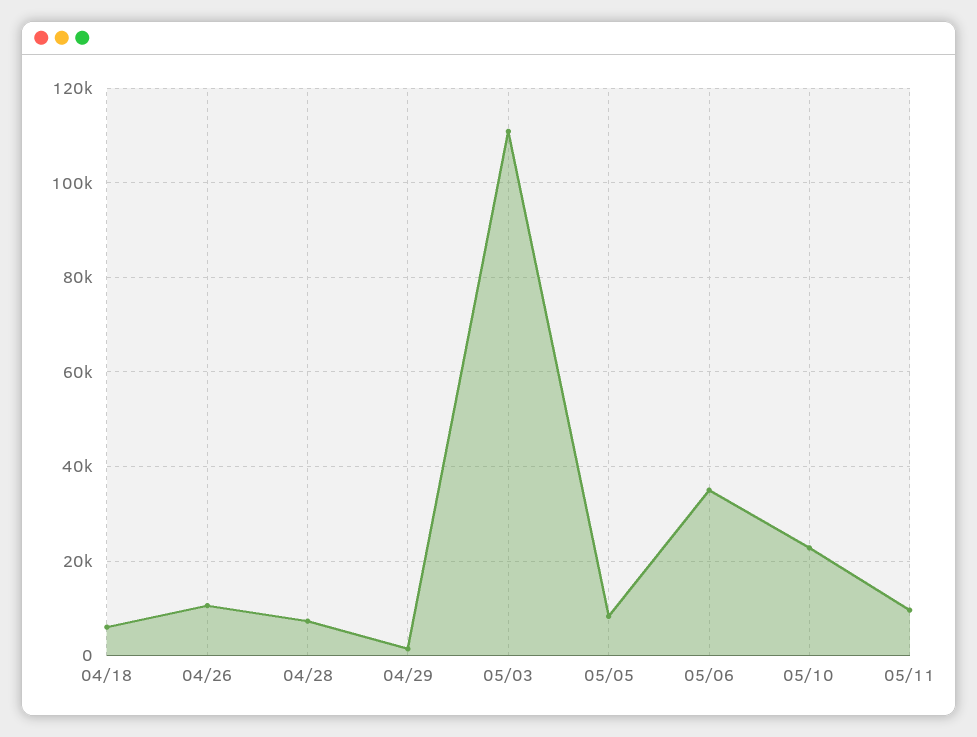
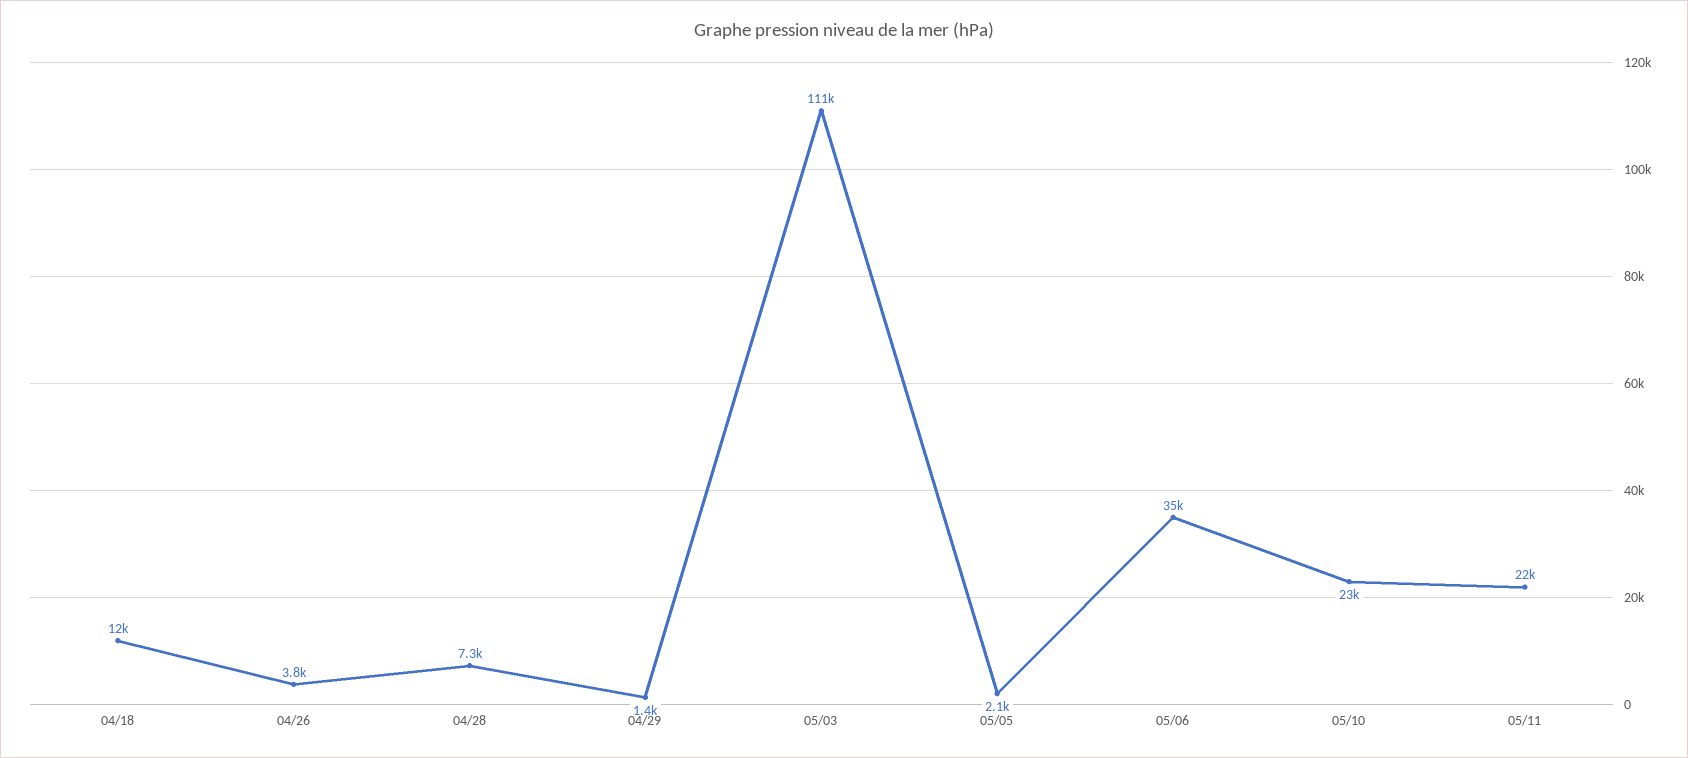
04/18: 6000 -> 12000
04/26: 10000 -> 3800
05/05: 8000 -> 2100
05/11: 10000 -> 22000

